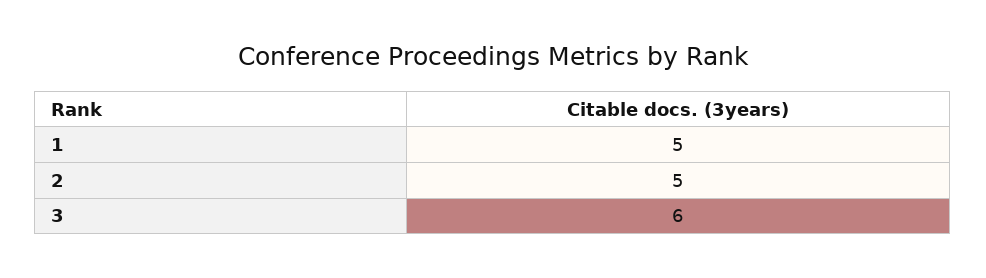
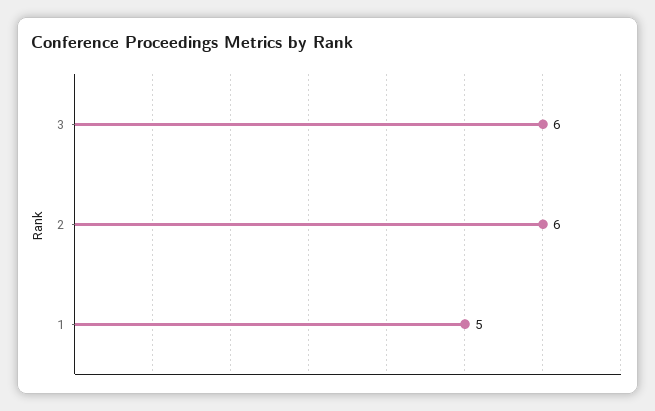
2: 5 -> 6

